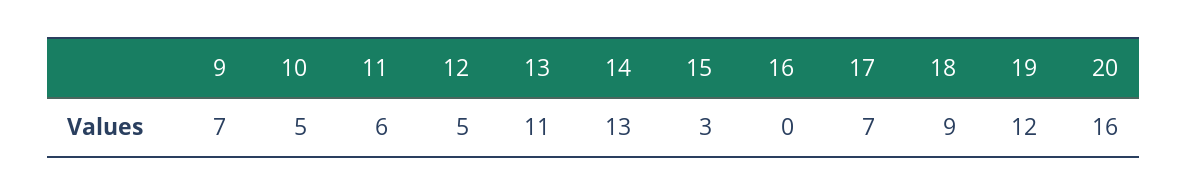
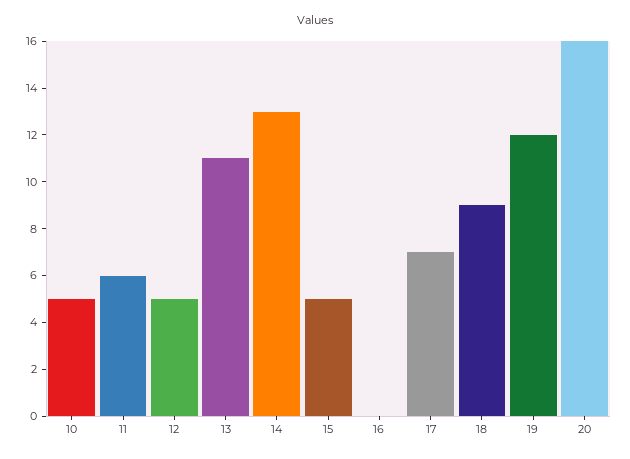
9: 7 -> none
15: 3 -> 5

